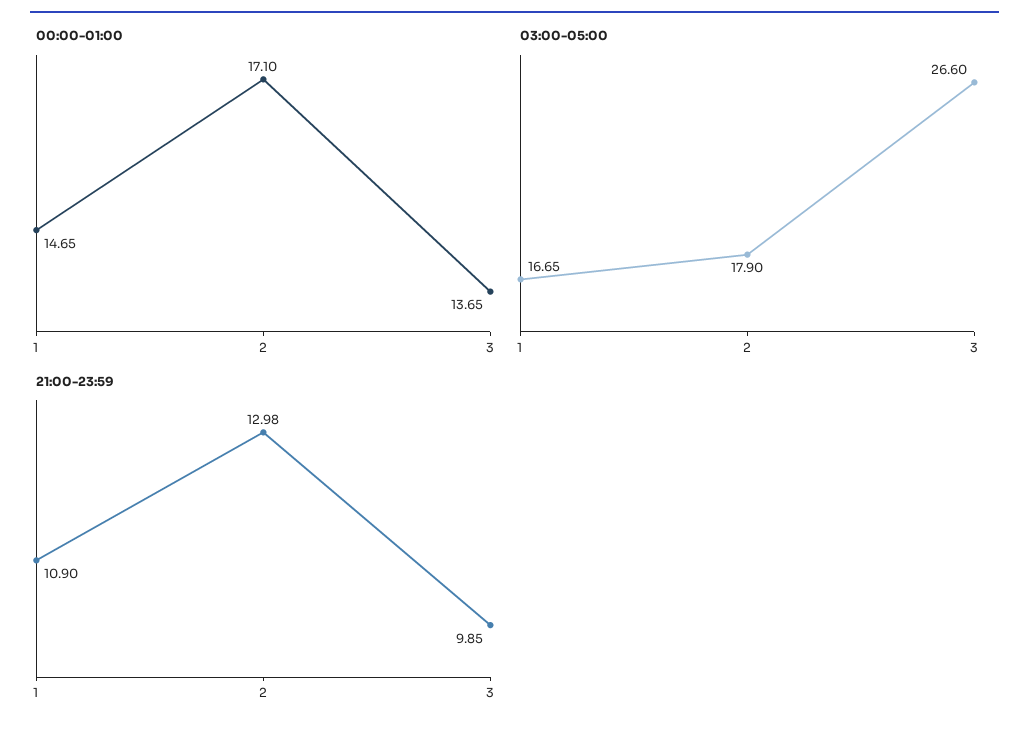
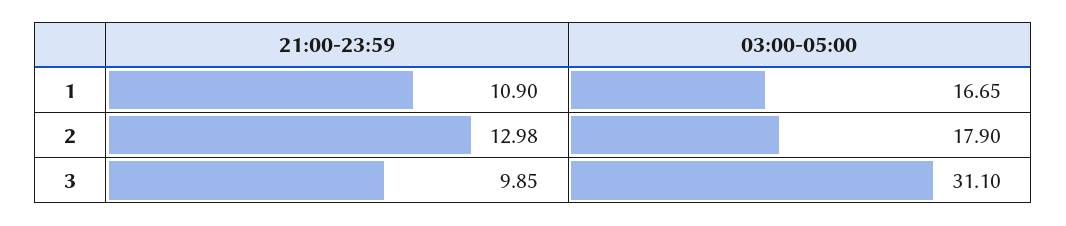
00:00-01:00, 1: 14.65 -> none
00:00-01:00, 2: 17.1 -> none
00:00-01:00, 3: 13.65 -> none
03:00-05:00, 3: 26.6 -> 31.1

